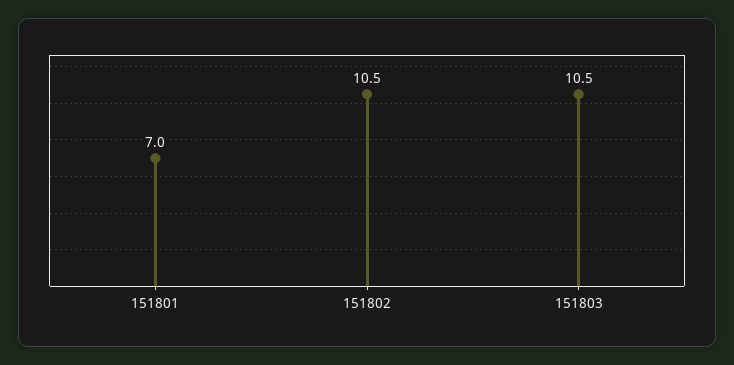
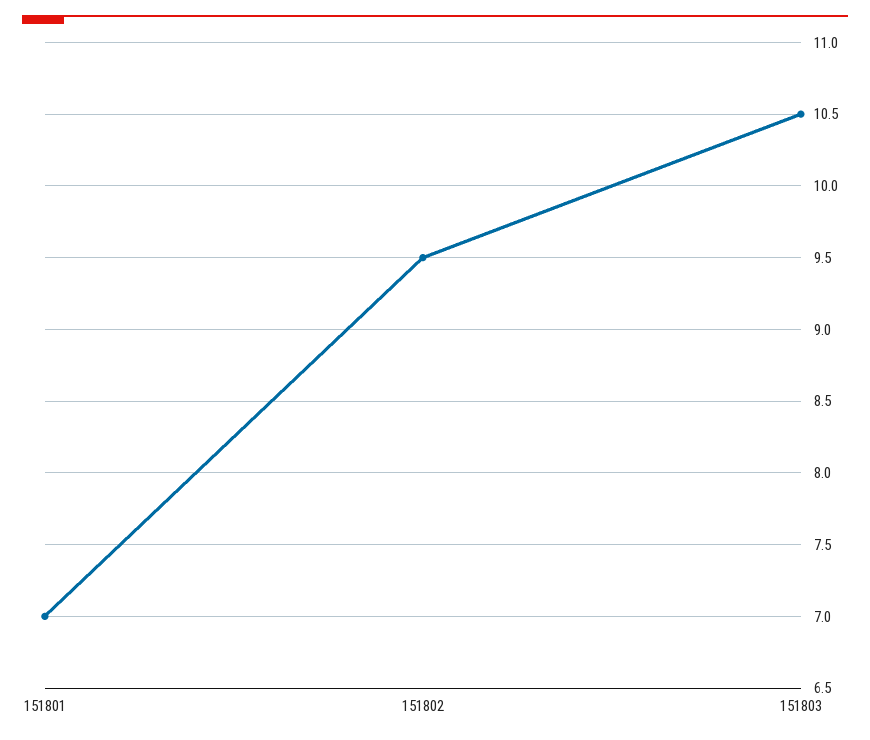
151802: 10.5 -> 9.5

